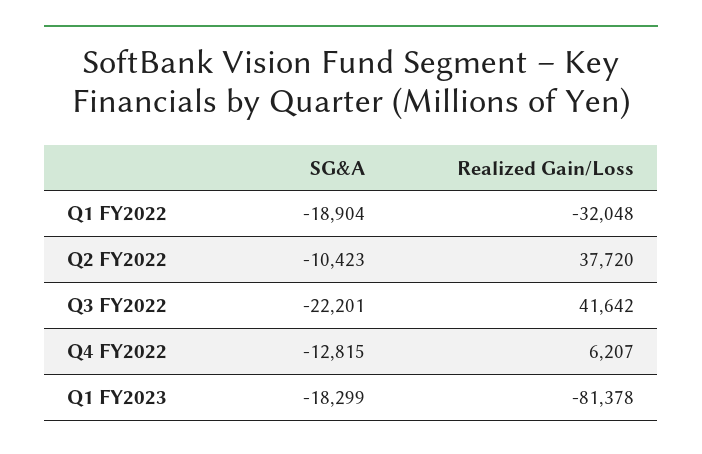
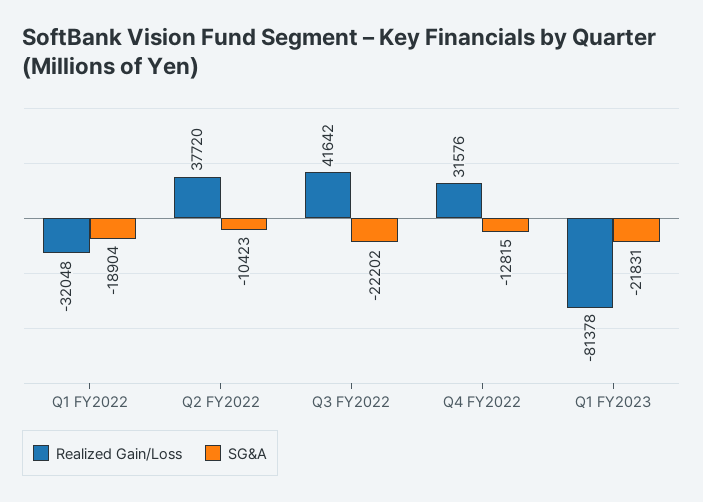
SG&A, Q3 FY2022: -22201 -> -22202
Realized Gain/Loss, Q4 FY2022: 6207 -> 31576
SG&A, Q1 FY2023: -18299 -> -21831

